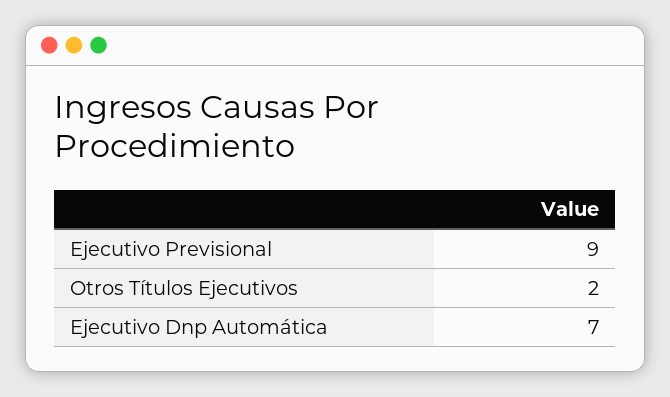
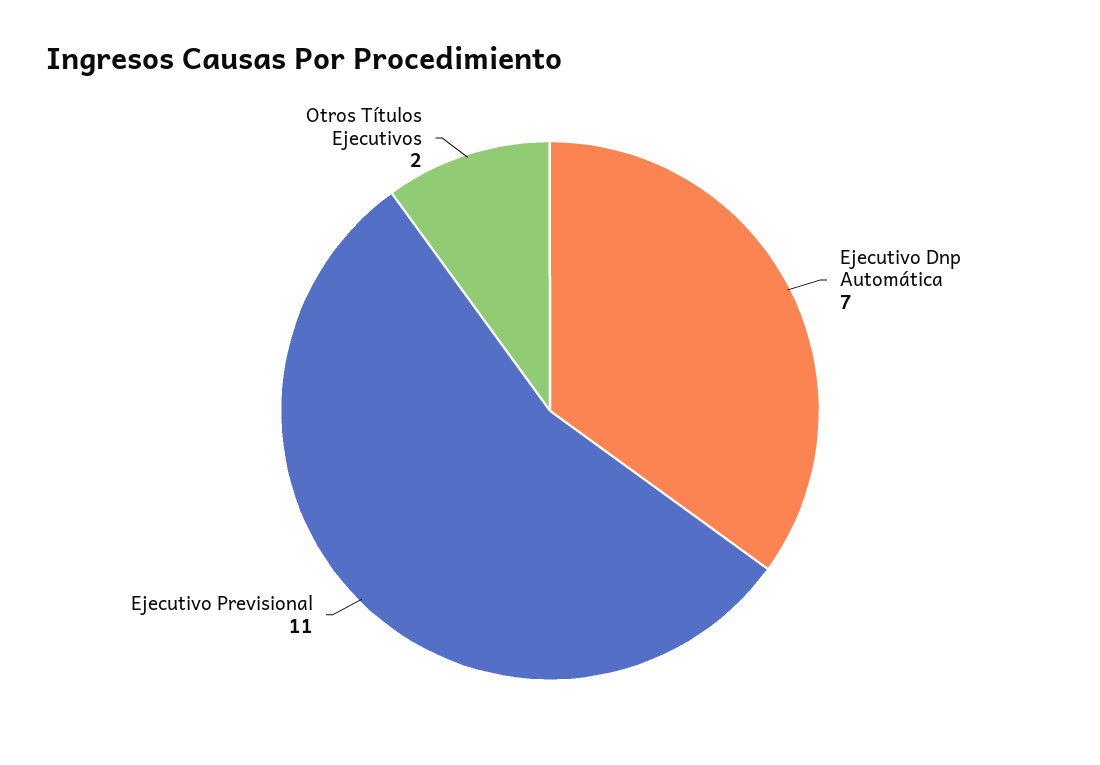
Ejecutivo Previsional: 9 -> 11

